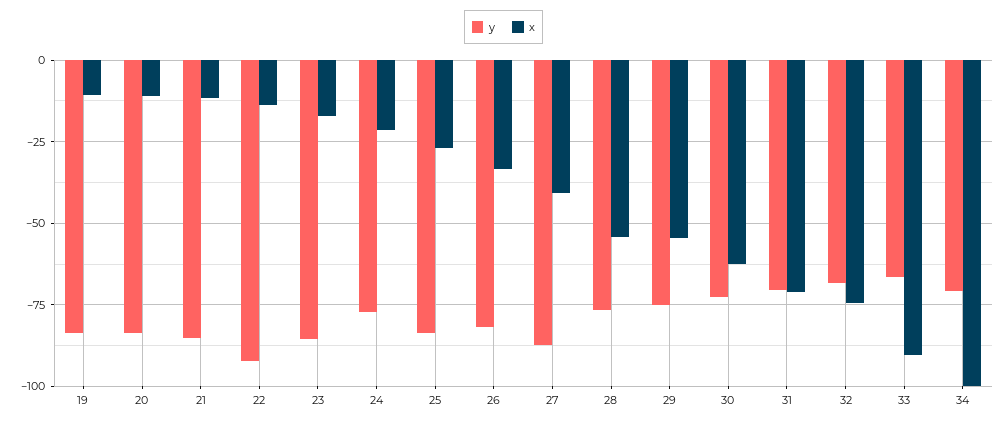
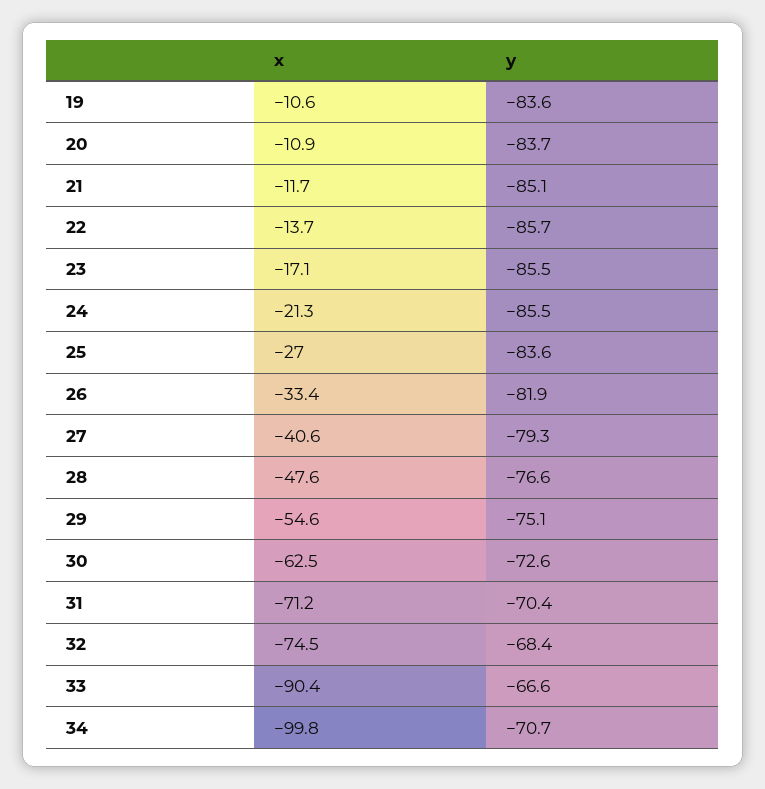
y, 22: -92.5 -> -85.7
y, 24: -77.5 -> -85.5
y, 27: -87.5 -> -79.3
x, 28: -55 -> -47.6

